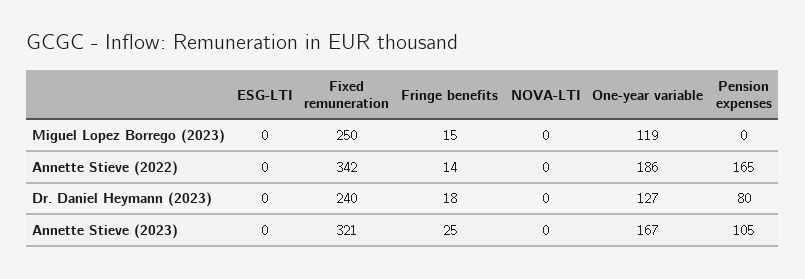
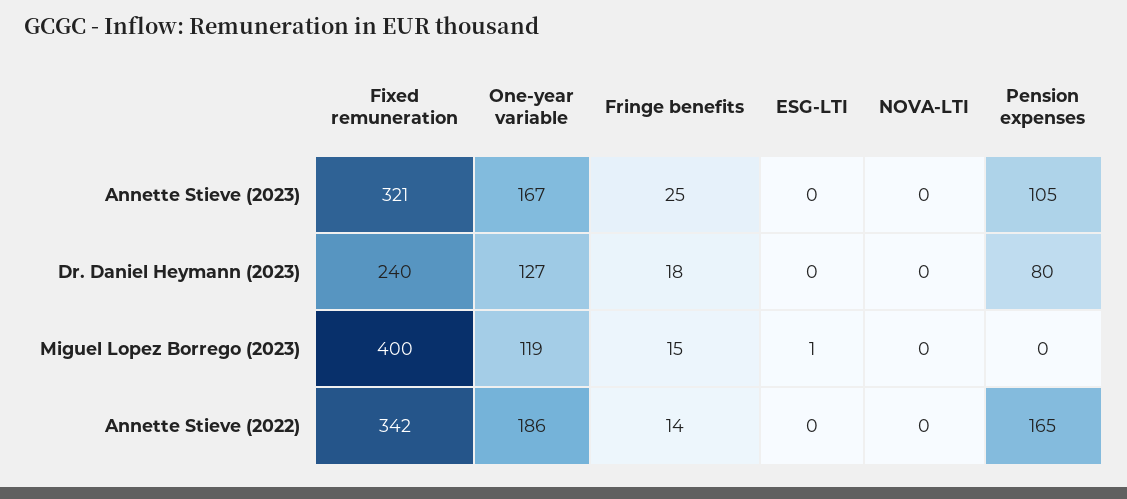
ESG-LTI, Miguel Lopez Borrego (2023): 0 -> 1
Fixed remuneration, Miguel Lopez Borrego (2023): 250 -> 400

